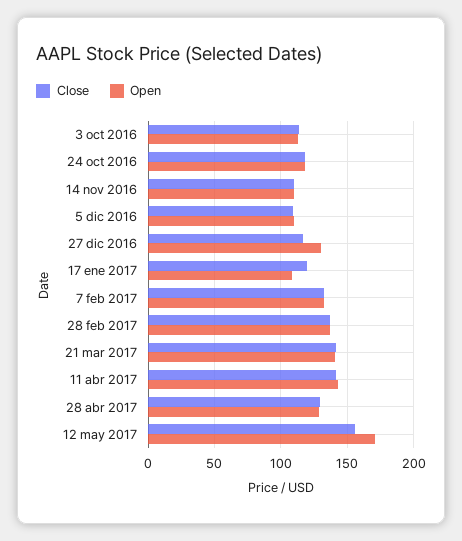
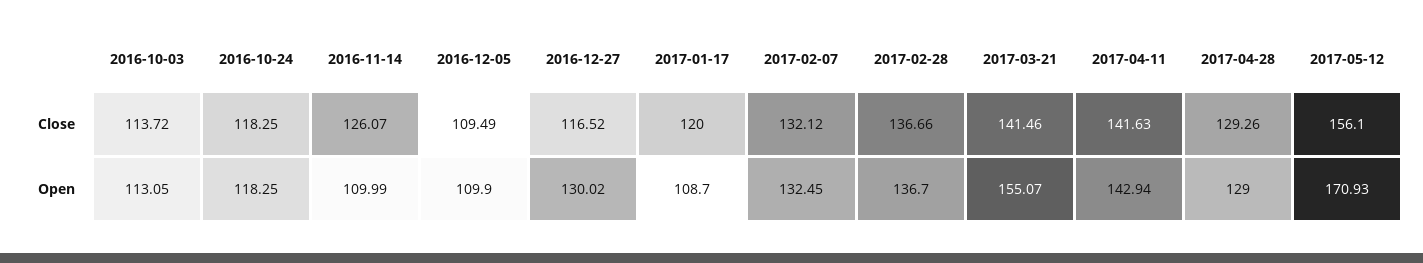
Close, 14 nov 2016: 110 -> 126.07
Open, 21 mar 2017: 140 -> 155.07

